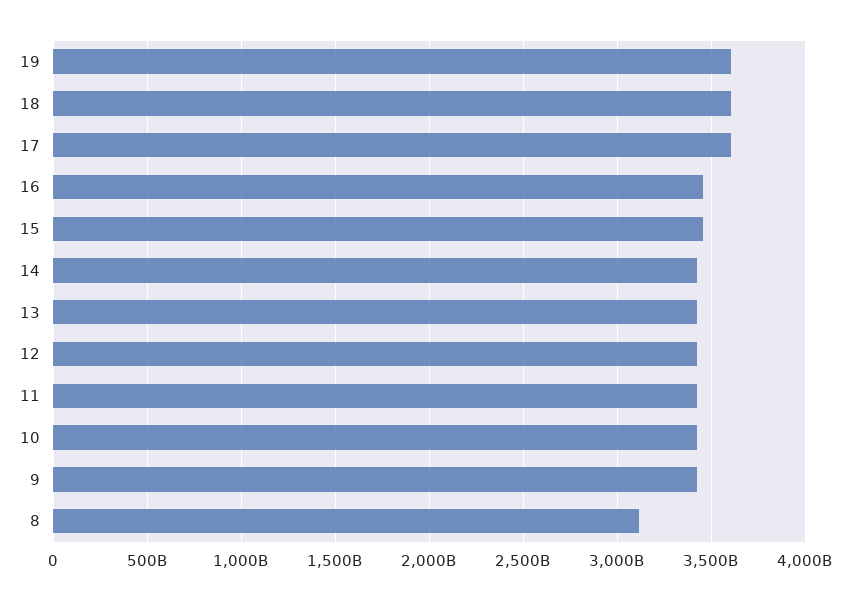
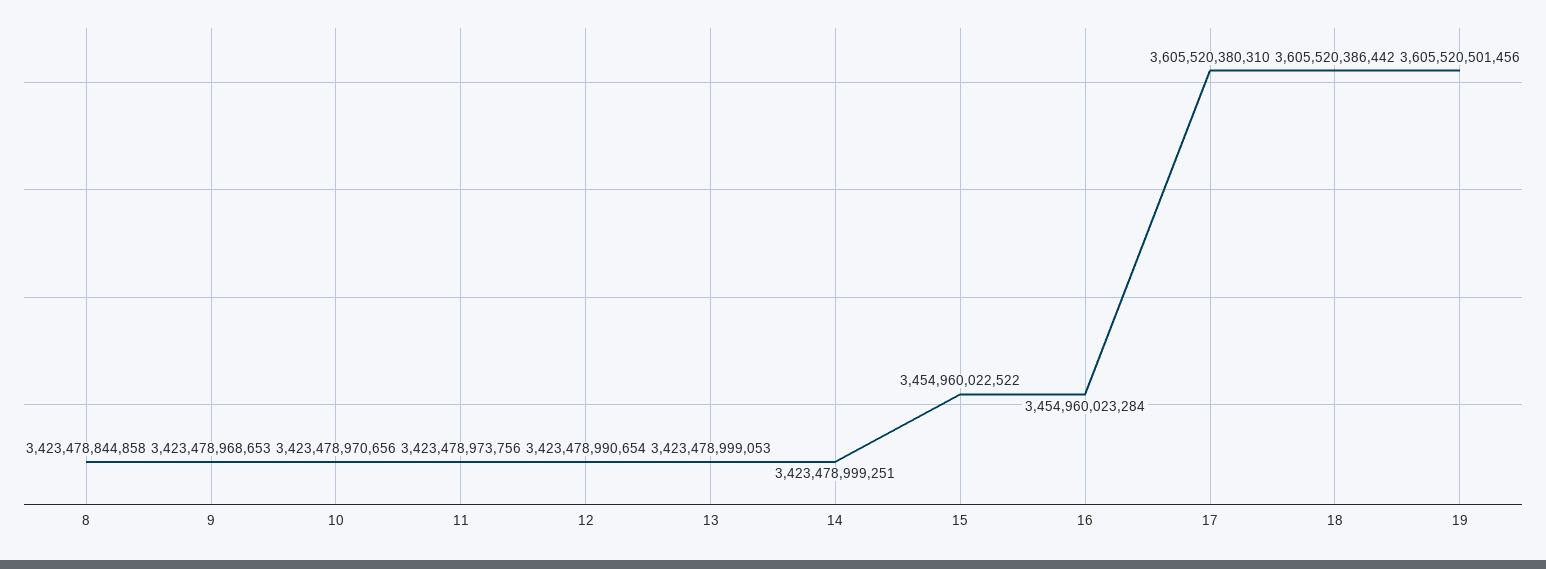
8: 3100000000000 -> 3423478844858

